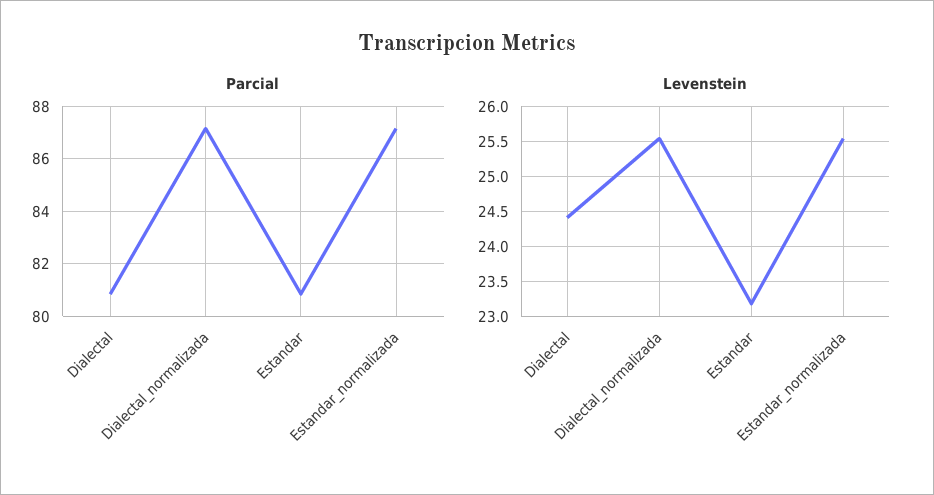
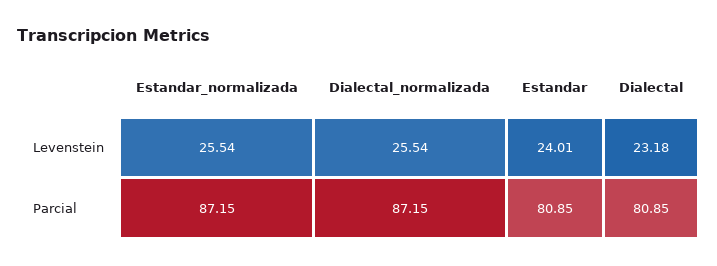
Levenstein, Dialectal: 24.4 -> 23.18
Levenstein, Estandar: 23.2 -> 24.01

